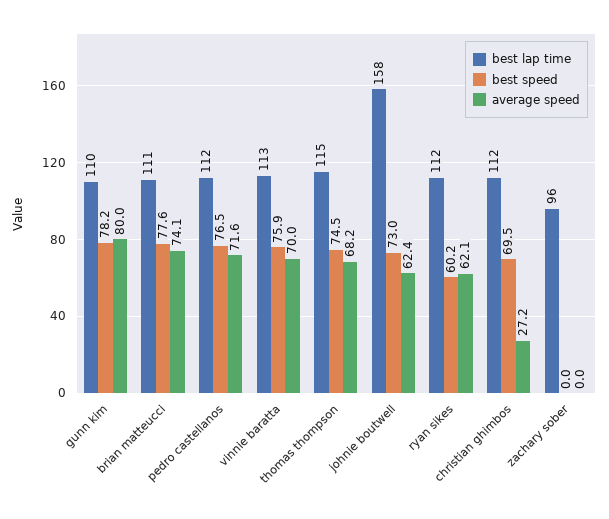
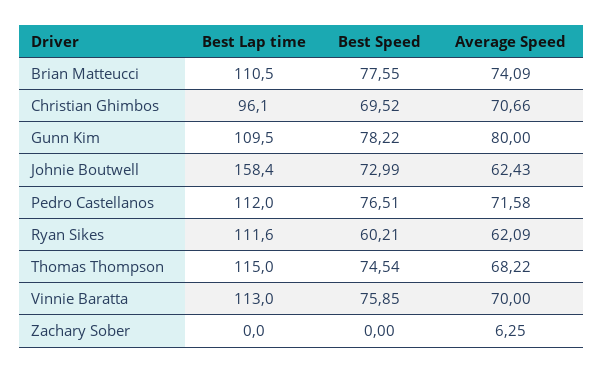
best lap time, christian ghimbos: 112 -> 96.1
average speed, christian ghimbos: 27.2 -> 70.66
best lap time, zachary sober: 96 -> 0
average speed, zachary sober: 0 -> 6.25

